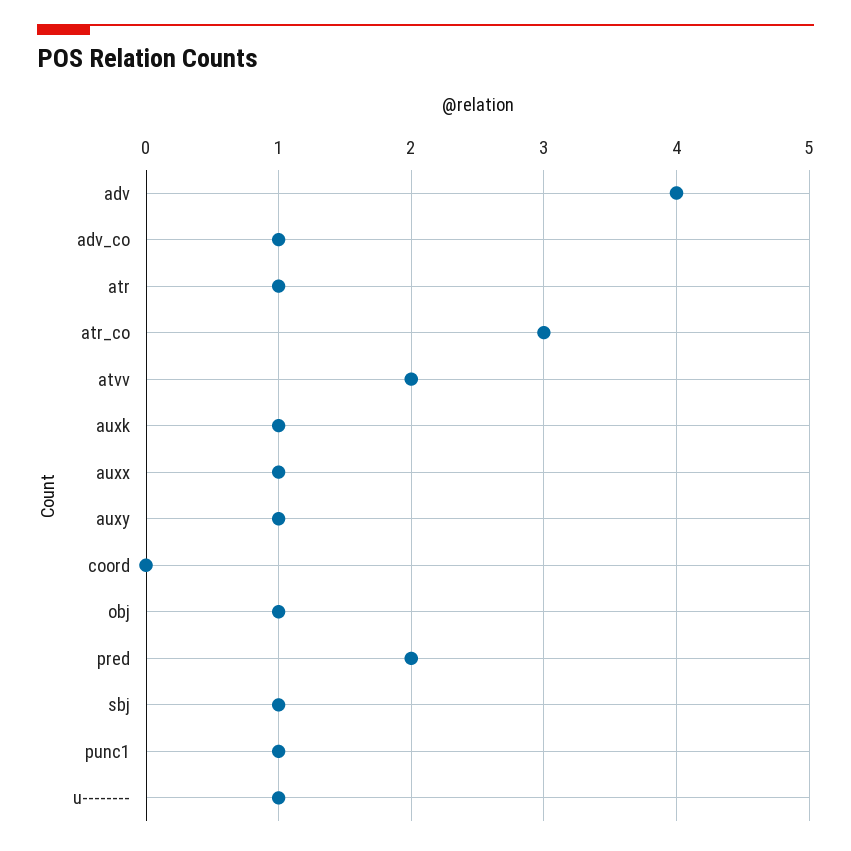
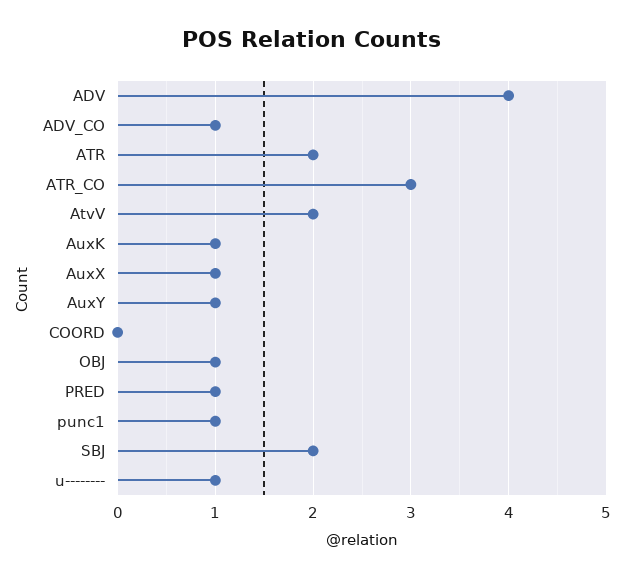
atr: 1 -> 2
pred: 2 -> 1
sbj: 1 -> 2

